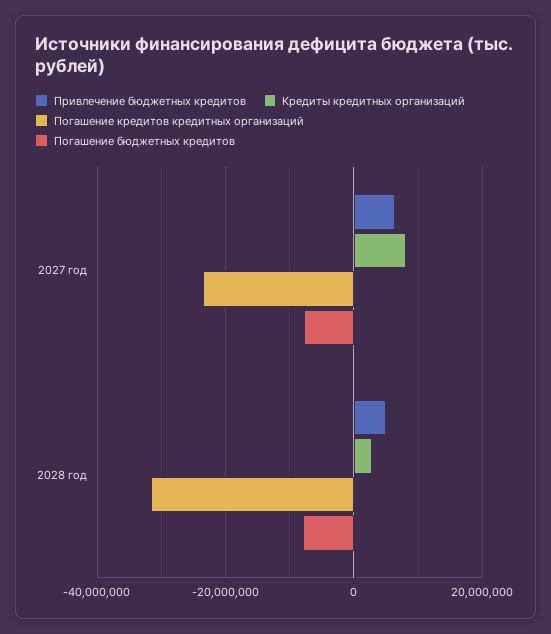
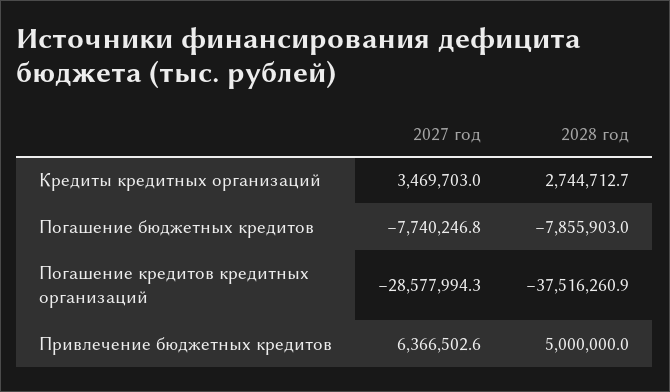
Кредиты кредитных организаций, 2027 год: 8000000 -> 3469703
Погашение кредитов кредитных организаций, 2027 год: -24000000 -> -28577994.3
Погашение кредитов кредитных организаций, 2028 год: -32000000 -> -37516260.9

